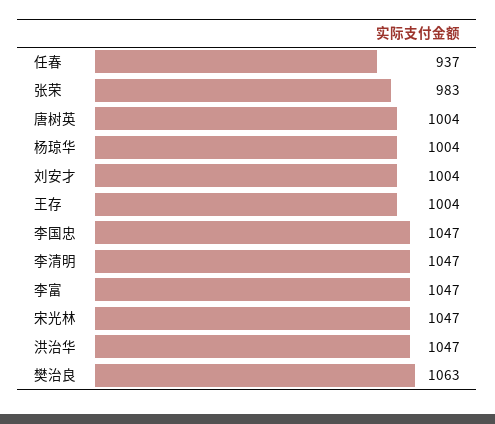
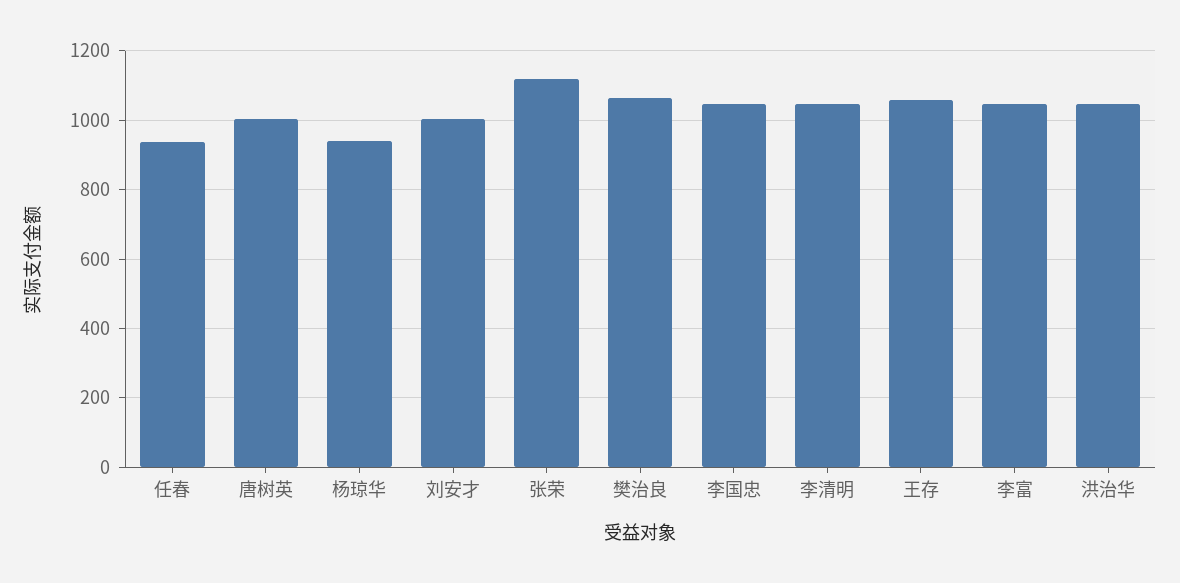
张荣: 983 -> 1120
杨琼华: 1004 -> 940
王存: 1004 -> 1060
宋光林: 1047 -> none

